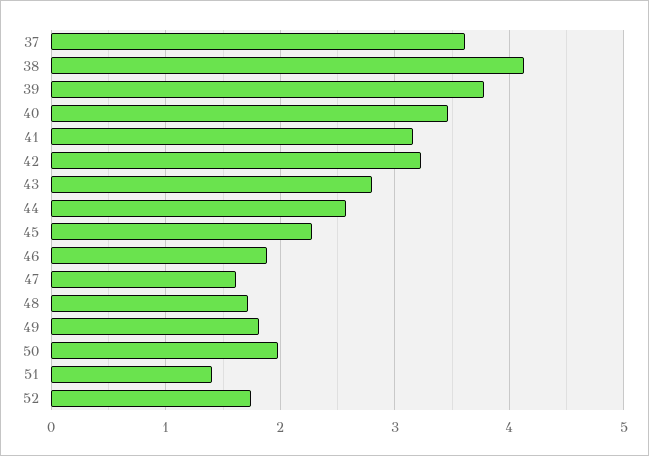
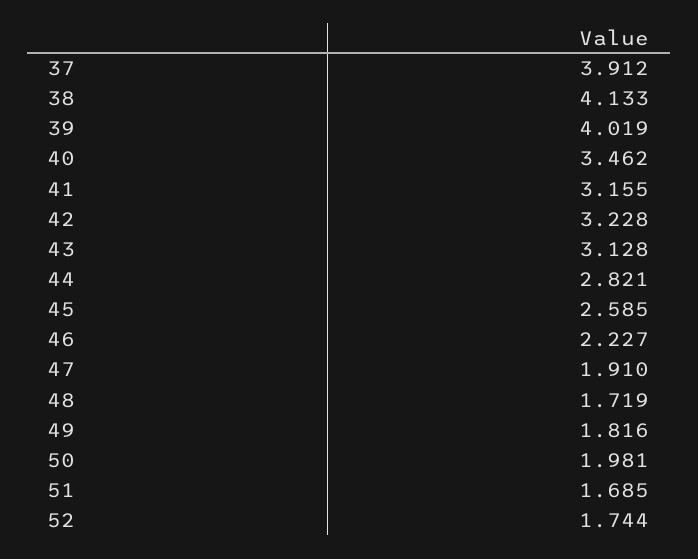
37: 3.6 -> 3.912
39: 3.8 -> 4.019
43: 2.8 -> 3.128
44: 2.6 -> 2.821
45: 2.3 -> 2.585
46: 1.9 -> 2.227
47: 1.6 -> 1.91
51: 1.4 -> 1.685

